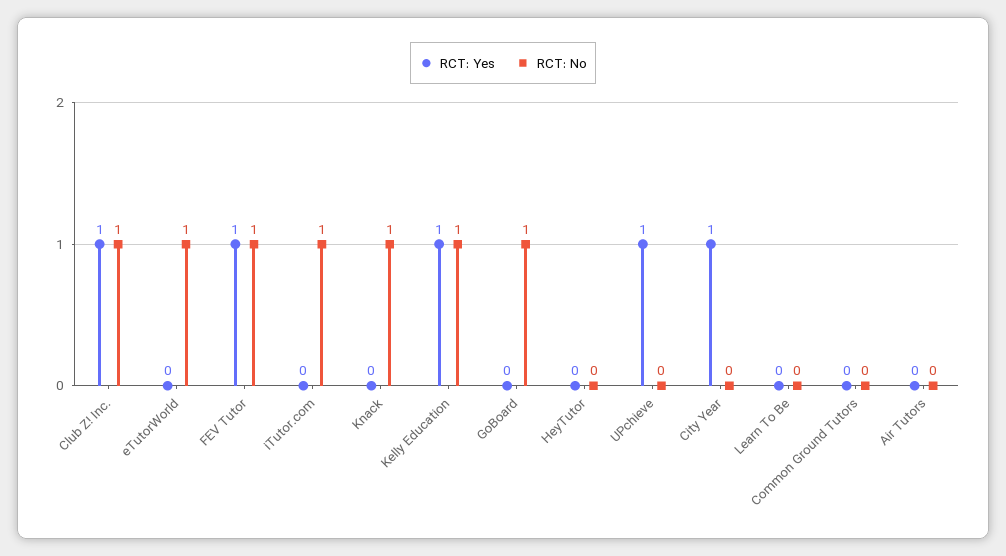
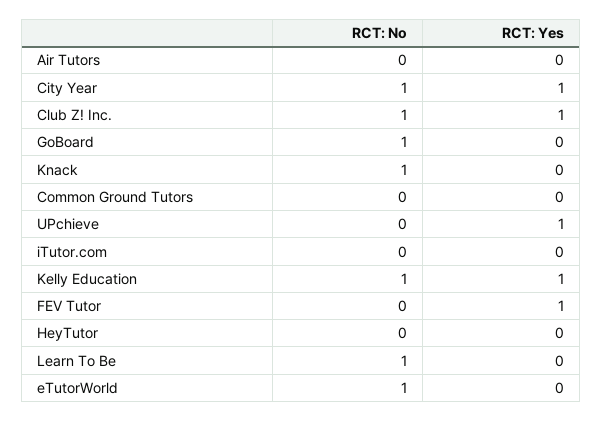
RCT: No, FEV Tutor: 1 -> 0
RCT: No, iTutor.com: 1 -> 0
RCT: No, City Year: 0 -> 1
RCT: No, Learn To Be: 0 -> 1

